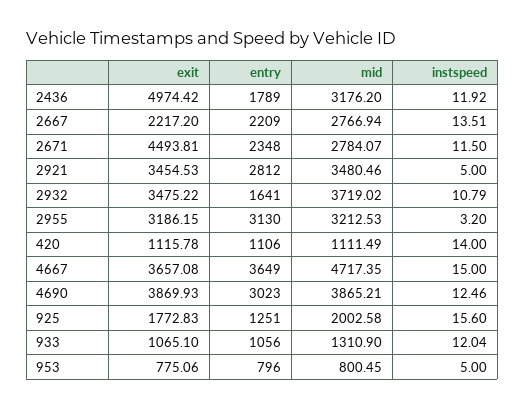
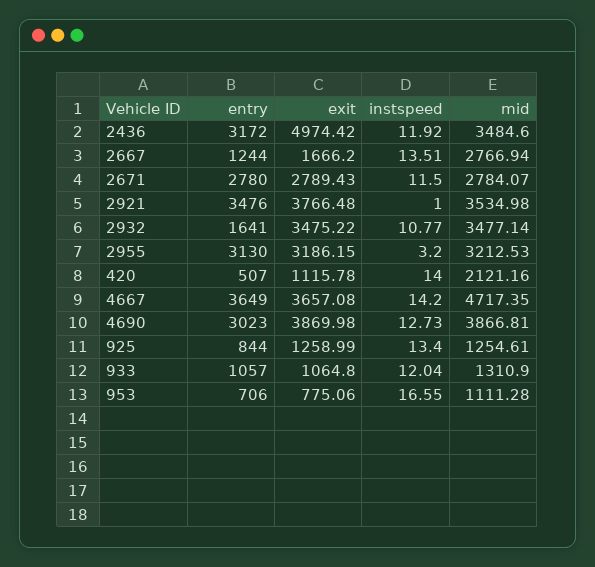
entry, 2436: 1789 -> 3172
mid, 2436: 3176.2 -> 3484.6
exit, 2667: 2217.2 -> 1666.2
entry, 2667: 2209 -> 1244
exit, 2671: 4493.81 -> 2789.43
entry, 2671: 2348 -> 2780
exit, 2921: 3454.53 -> 3766.48
entry, 2921: 2812 -> 3476
mid, 2921: 3480.46 -> 3534.98
instspeed, 2921: 5 -> 1
mid, 2932: 3719.02 -> 3477.14
instspeed, 2932: 10.79 -> 10.77
entry, 420: 1106 -> 507
mid, 420: 1111.49 -> 2121.16
instspeed, 4667: 15 -> 14.2
exit, 4690: 3869.93 -> 3869.98
mid, 4690: 3865.21 -> 3866.81
instspeed, 4690: 12.46 -> 12.73
exit, 925: 1772.83 -> 1258.99
entry, 925: 1251 -> 844
mid, 925: 2002.58 -> 1254.61
instspeed, 925: 15.6 -> 13.4
exit, 933: 1065.1 -> 1064.8
entry, 933: 1056 -> 1057
entry, 953: 796 -> 706
mid, 953: 800.45 -> 1111.28
instspeed, 953: 5 -> 16.55

